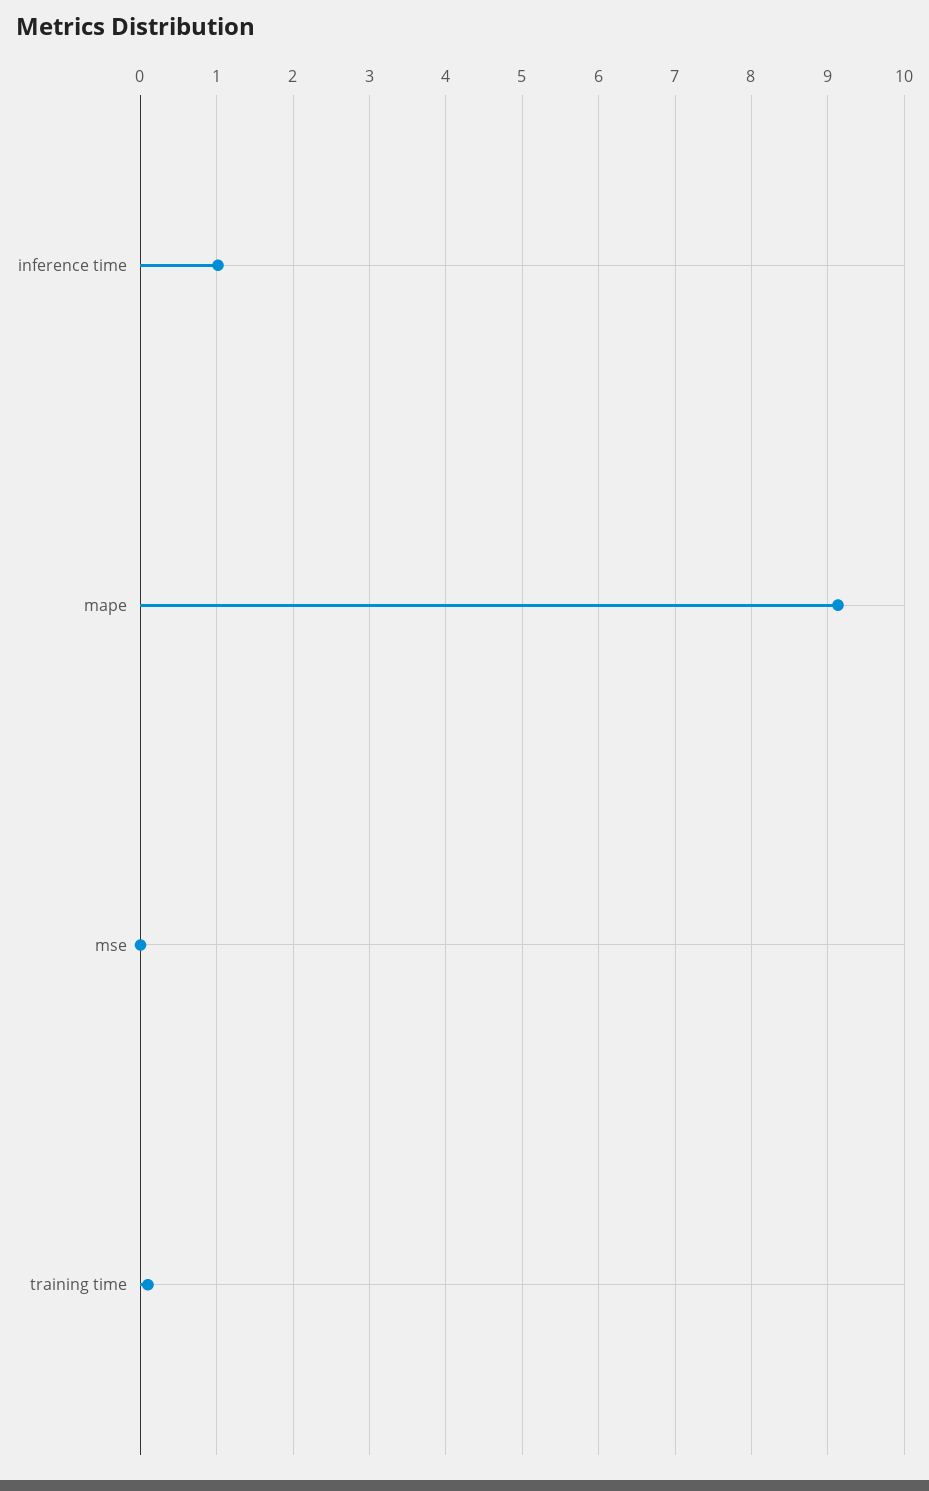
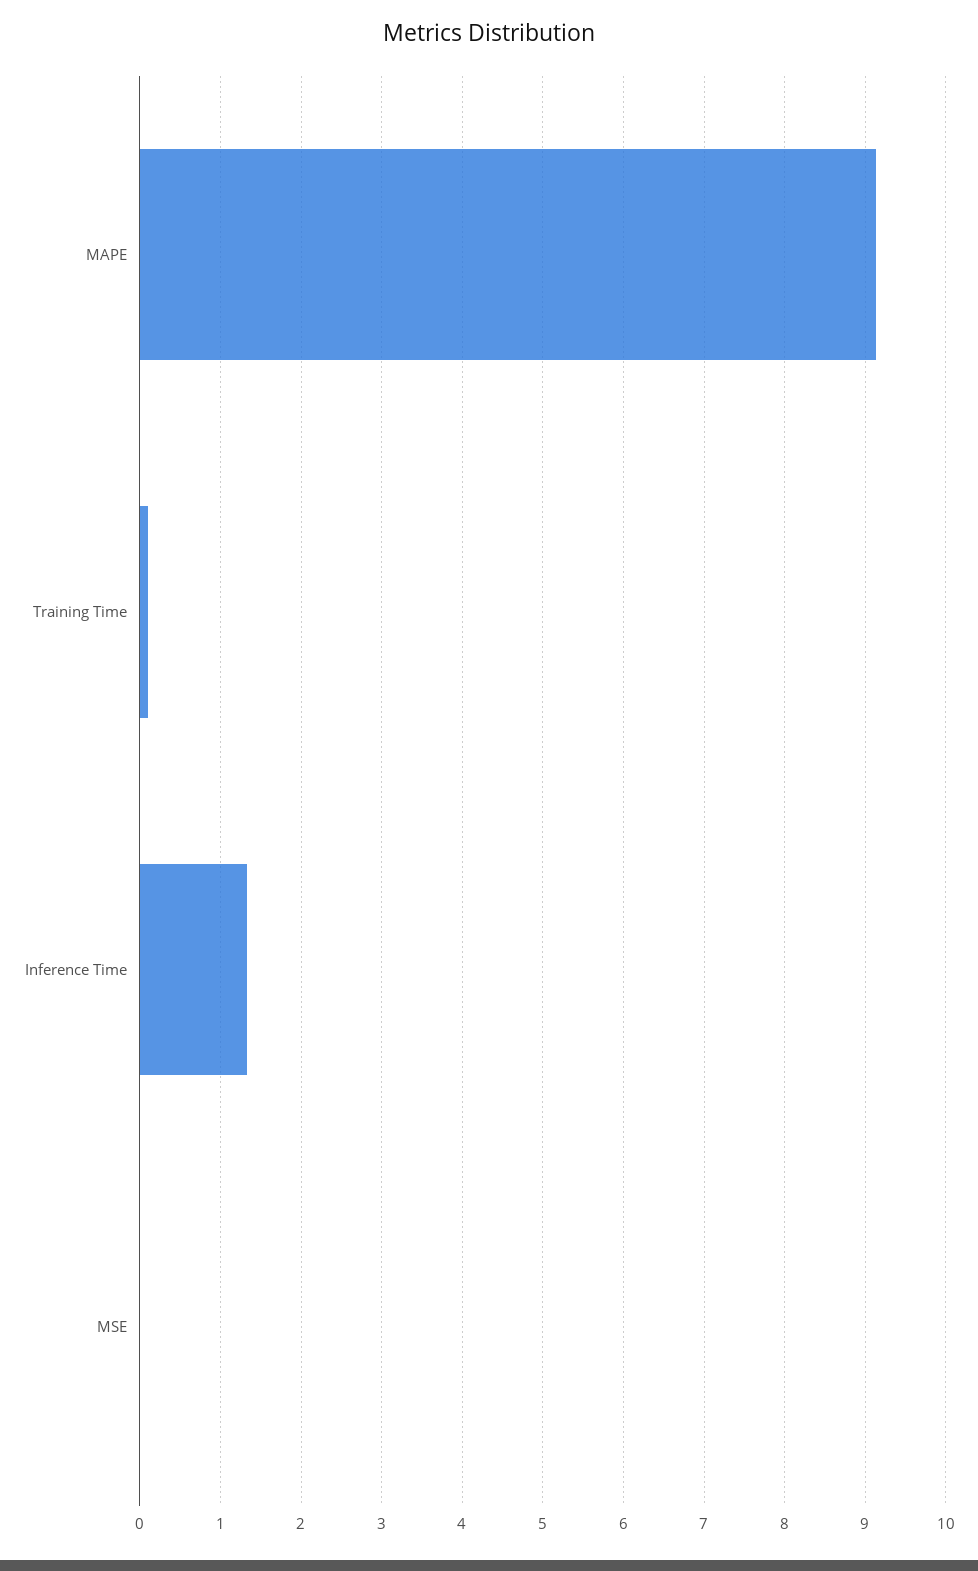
inference time: 1 -> 1.3

